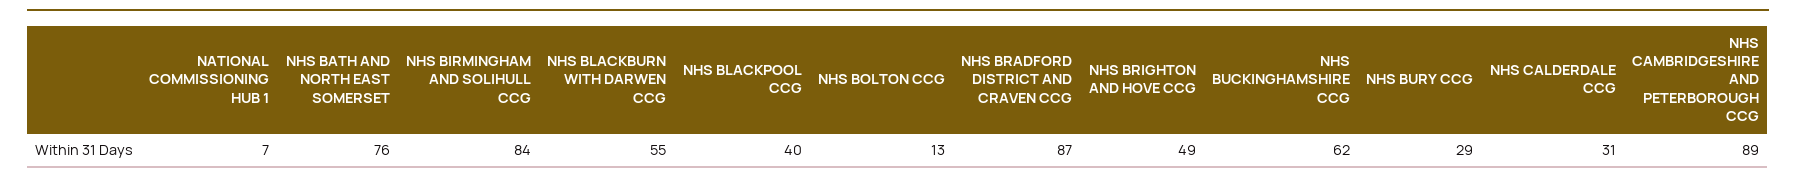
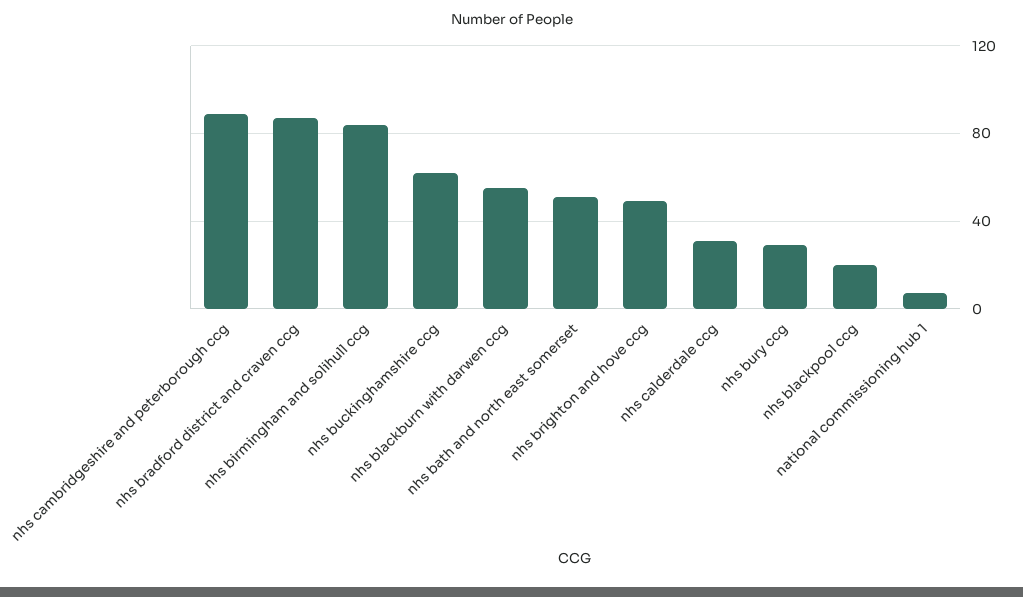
NHS BATH AND NORTH EAST SOMERSET: 76 -> 50
NHS BLACKPOOL CCG: 40 -> 20
NHS BOLTON CCG: 13 -> none

